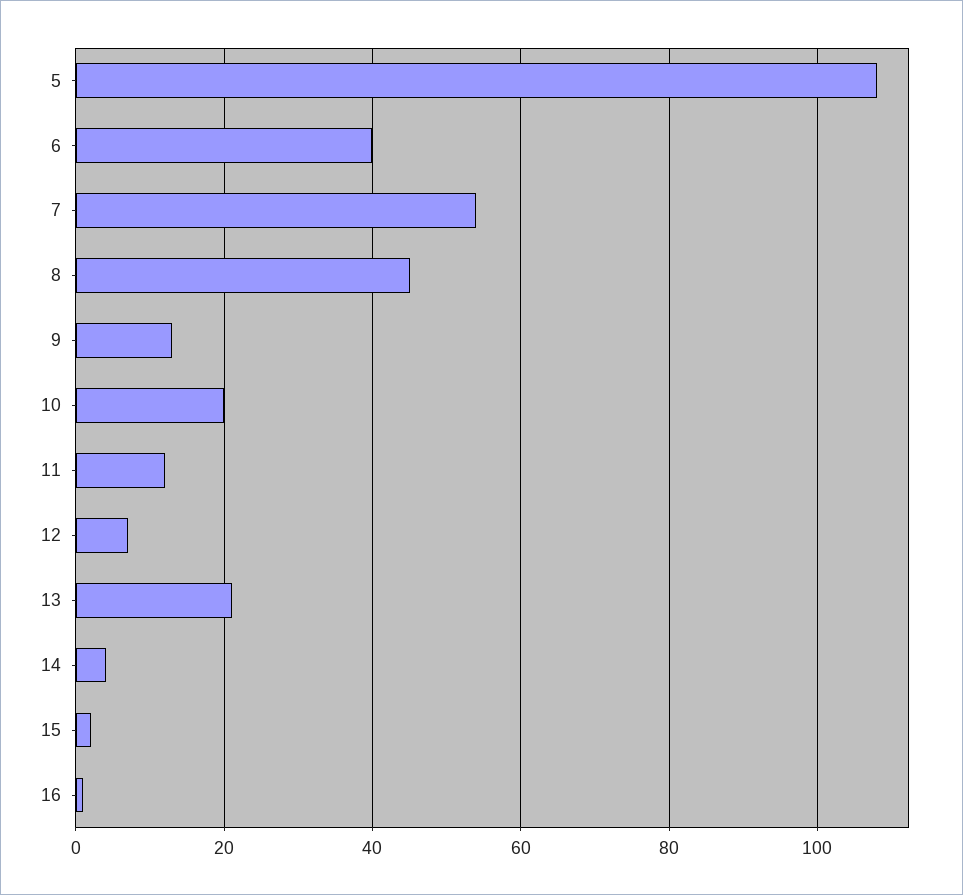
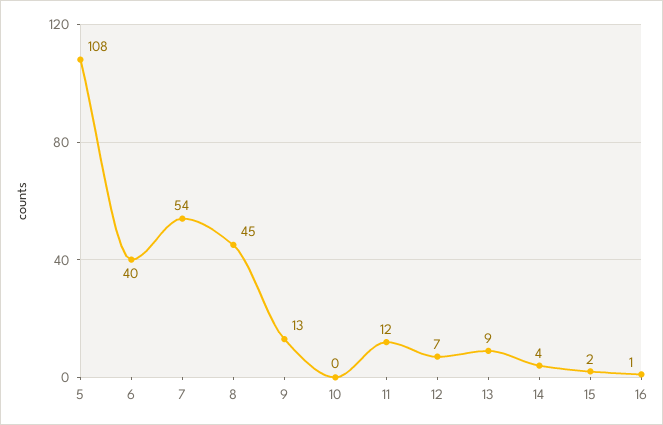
10: 20 -> 0
13: 20 -> 9

